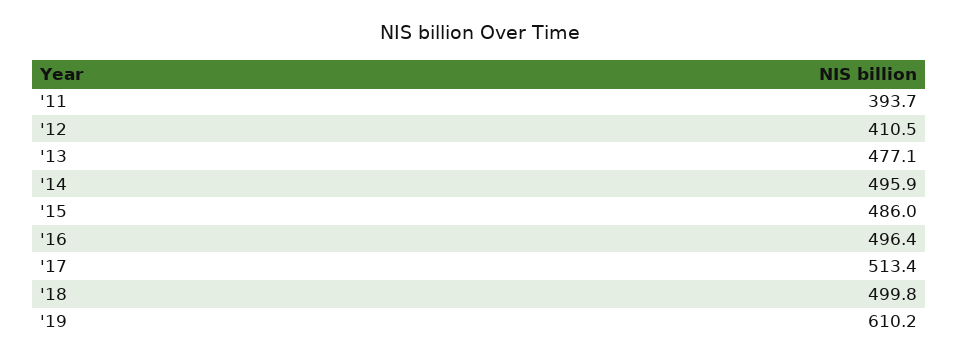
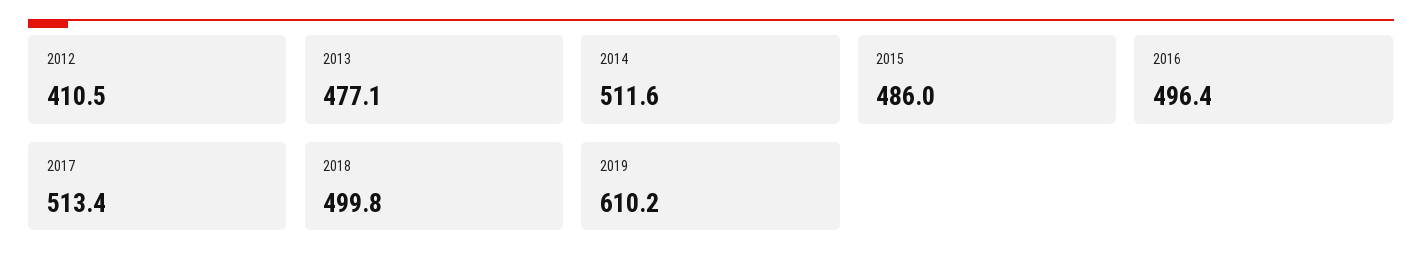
'11: 393.7 -> none
'14: 495.9 -> 511.6

